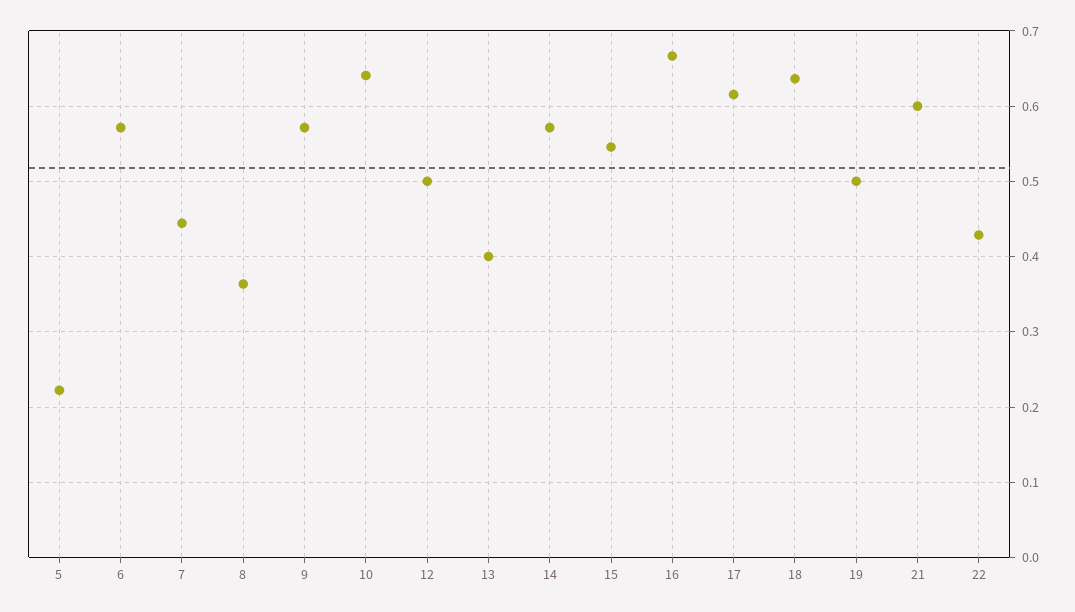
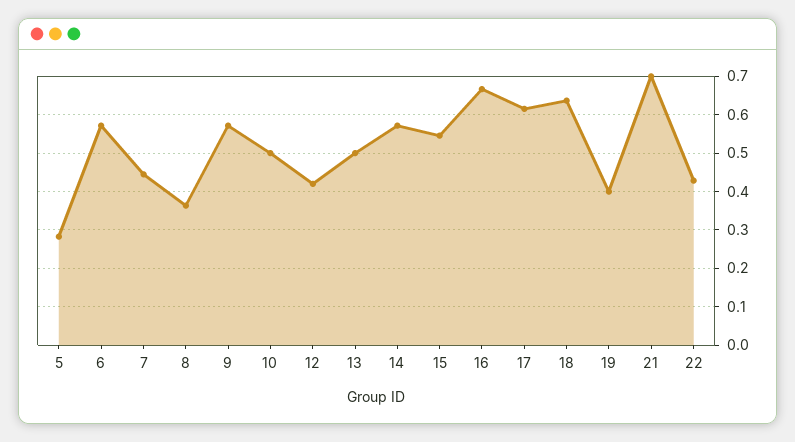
5: 0.22 -> 0.28
10: 0.64 -> 0.5
12: 0.5 -> 0.42
13: 0.4 -> 0.5
19: 0.5 -> 0.4
21: 0.6 -> 0.7

